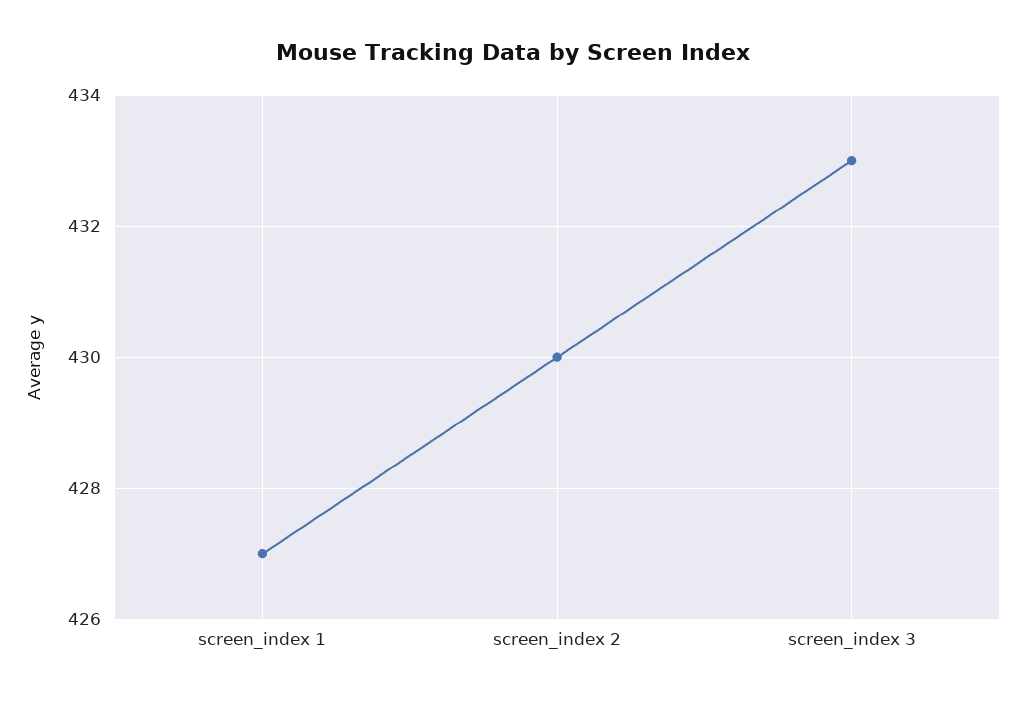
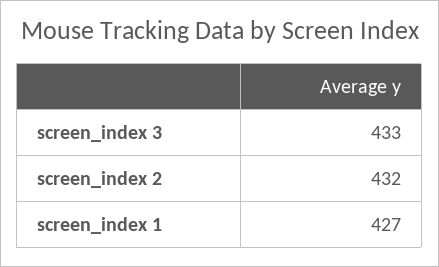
screen_index 2: 430 -> 432

